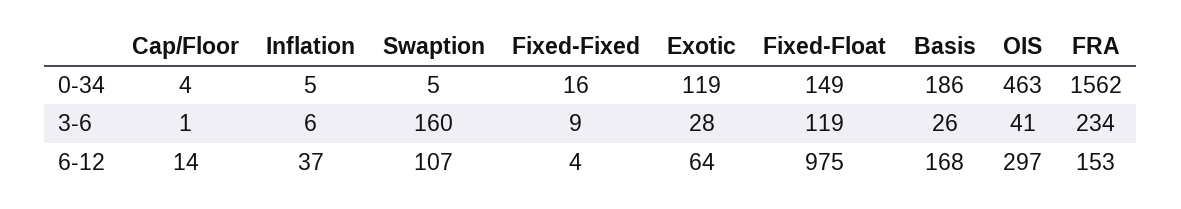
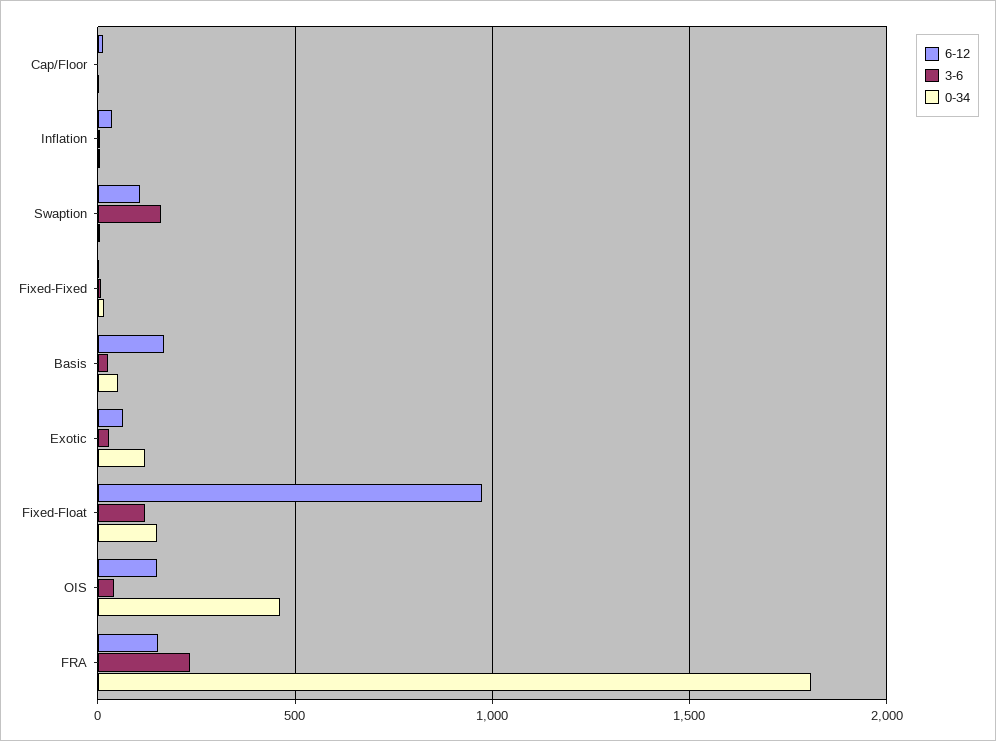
0-34, Basis: 186 -> 50
0-34, FRA: 1562 -> 1800
6-12, OIS: 297 -> 150

